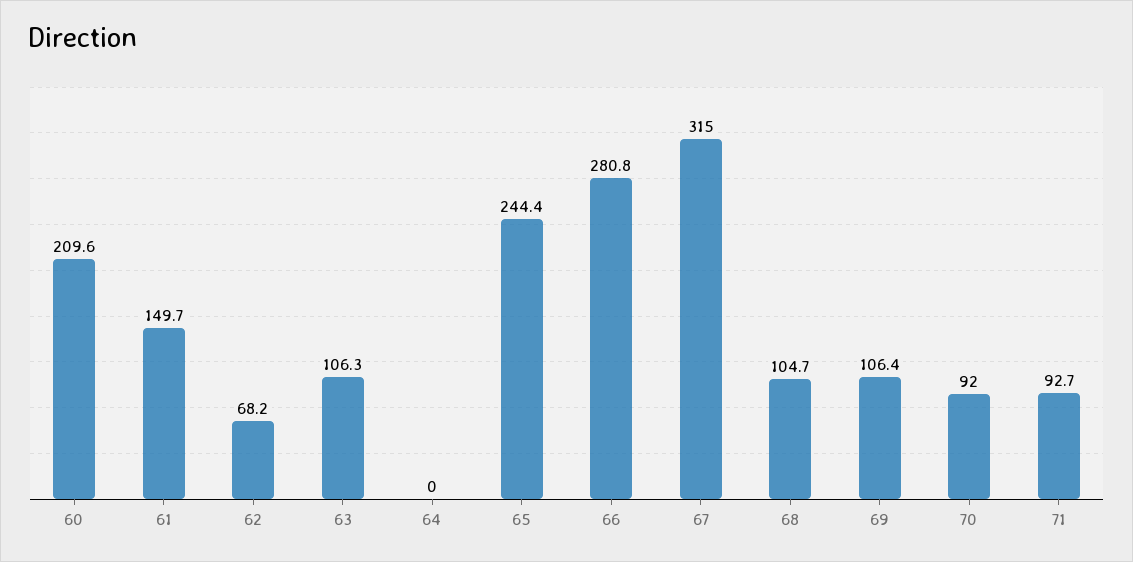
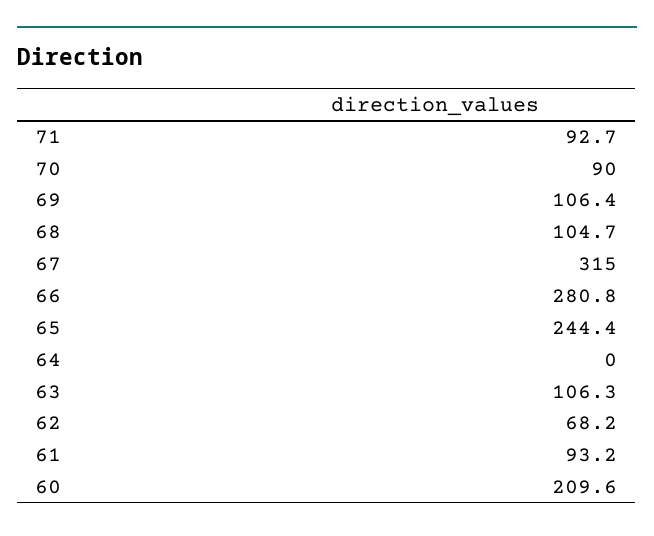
61: 149.7 -> 93.2
70: 92 -> 90

